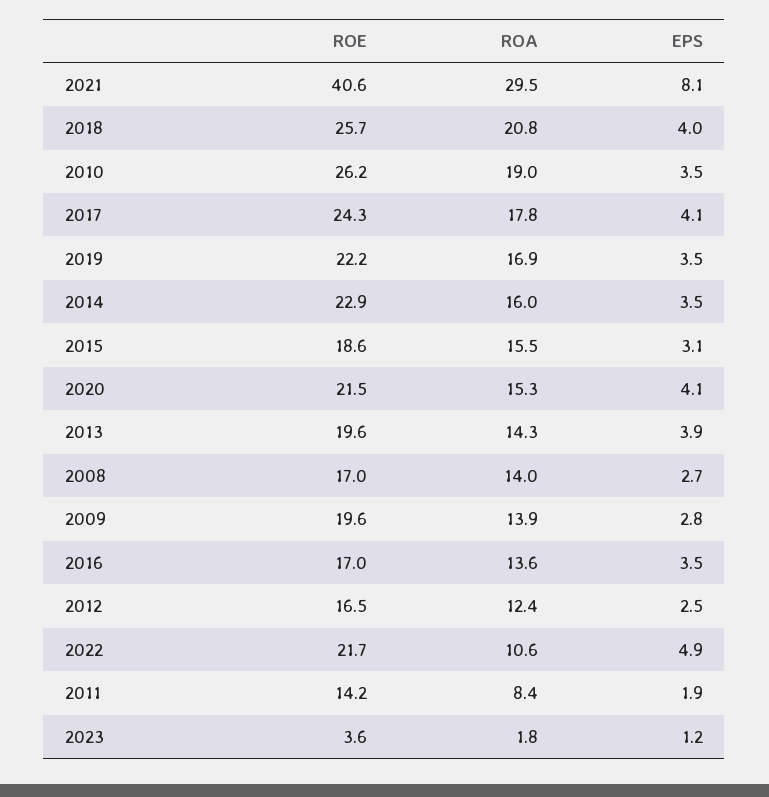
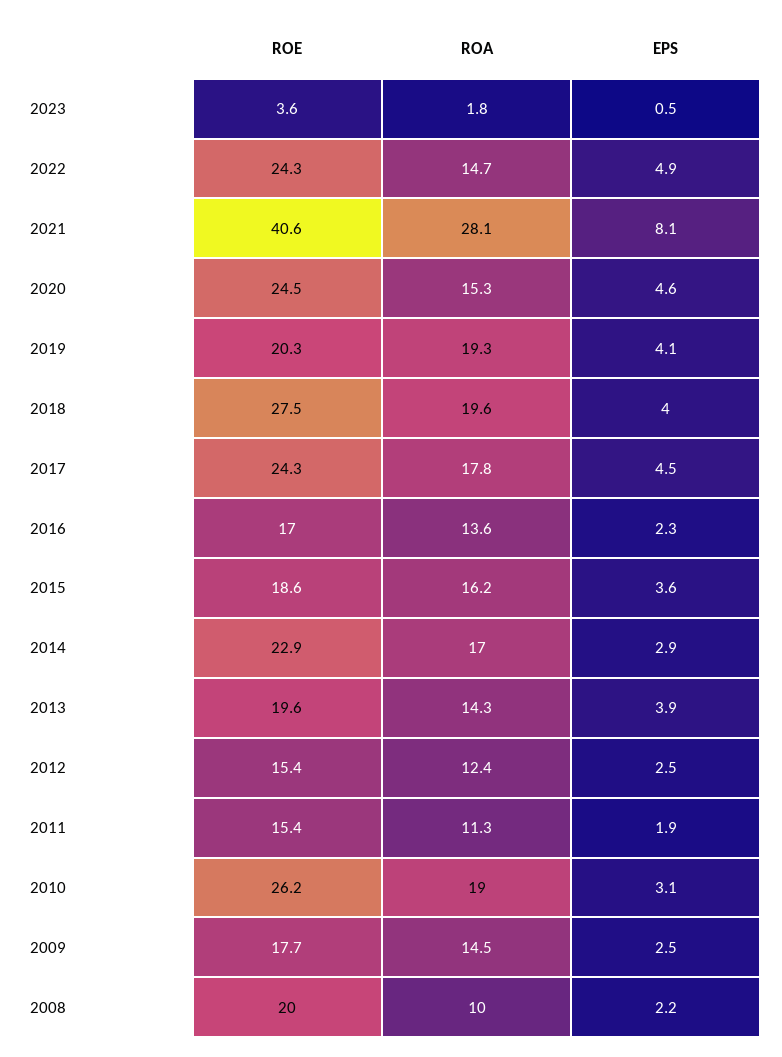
ROA, 2021: 29.5 -> 28.1
ROE, 2018: 25.7 -> 27.5
ROA, 2018: 20.8 -> 19.6
EPS, 2010: 3.5 -> 3.1
EPS, 2017: 4.1 -> 4.5
ROE, 2019: 22.2 -> 20.3
ROA, 2019: 16.9 -> 19.3
EPS, 2019: 3.5 -> 4.1
ROA, 2014: 16 -> 17
EPS, 2014: 3.5 -> 2.9
ROA, 2015: 15.5 -> 16.2
EPS, 2015: 3.1 -> 3.6
ROE, 2020: 21.5 -> 24.5
EPS, 2020: 4.1 -> 4.6
ROE, 2008: 17 -> 20
ROA, 2008: 14 -> 10
EPS, 2008: 2.7 -> 2.2
ROE, 2009: 19.6 -> 17.7
ROA, 2009: 13.9 -> 14.5
EPS, 2009: 2.8 -> 2.5
EPS, 2016: 3.5 -> 2.3
ROE, 2012: 16.5 -> 15.4
ROE, 2022: 21.7 -> 24.3
ROA, 2022: 10.6 -> 14.7
ROE, 2011: 14.2 -> 15.4
ROA, 2011: 8.4 -> 11.3
EPS, 2023: 1.2 -> 0.5

